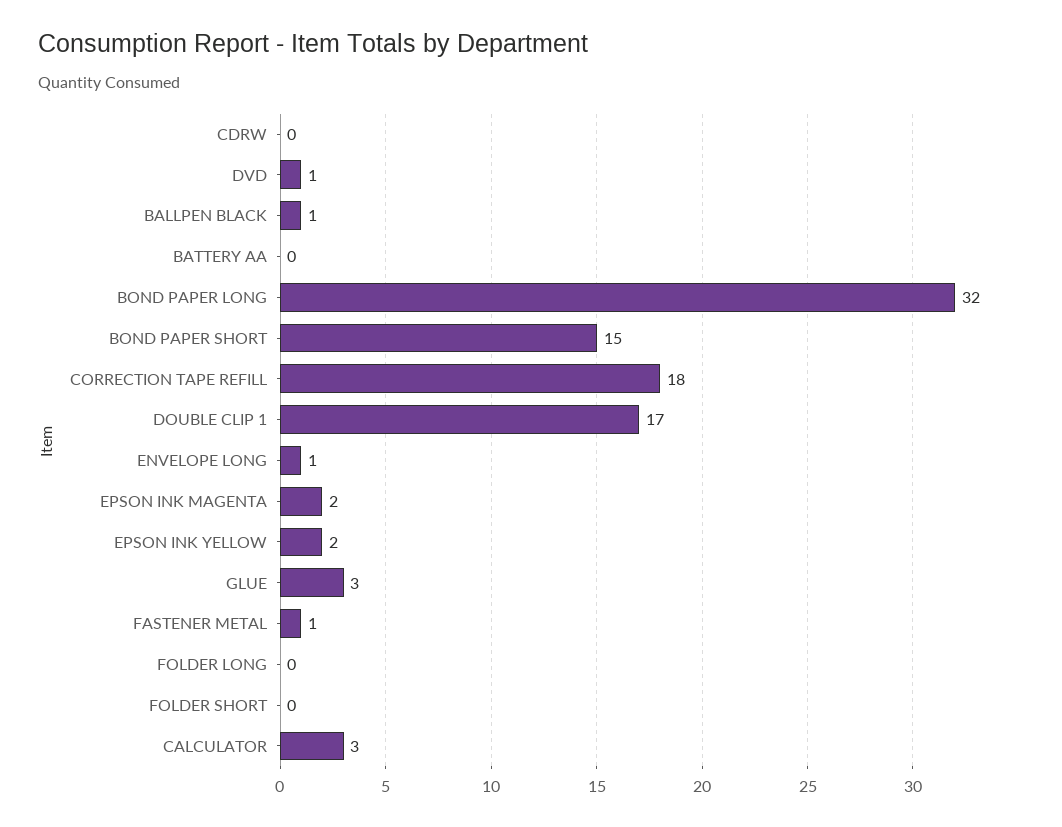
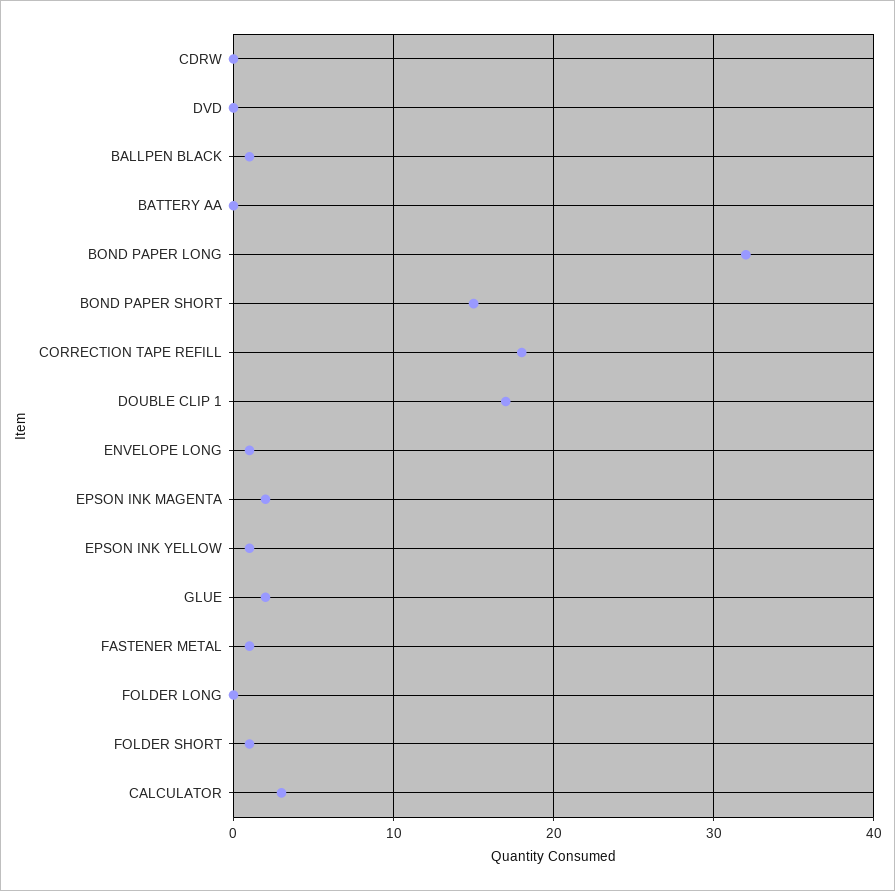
DVD: 1 -> 0
EPSON INK YELLOW: 2 -> 1
GLUE: 3 -> 2
FOLDER SHORT: 0 -> 1

